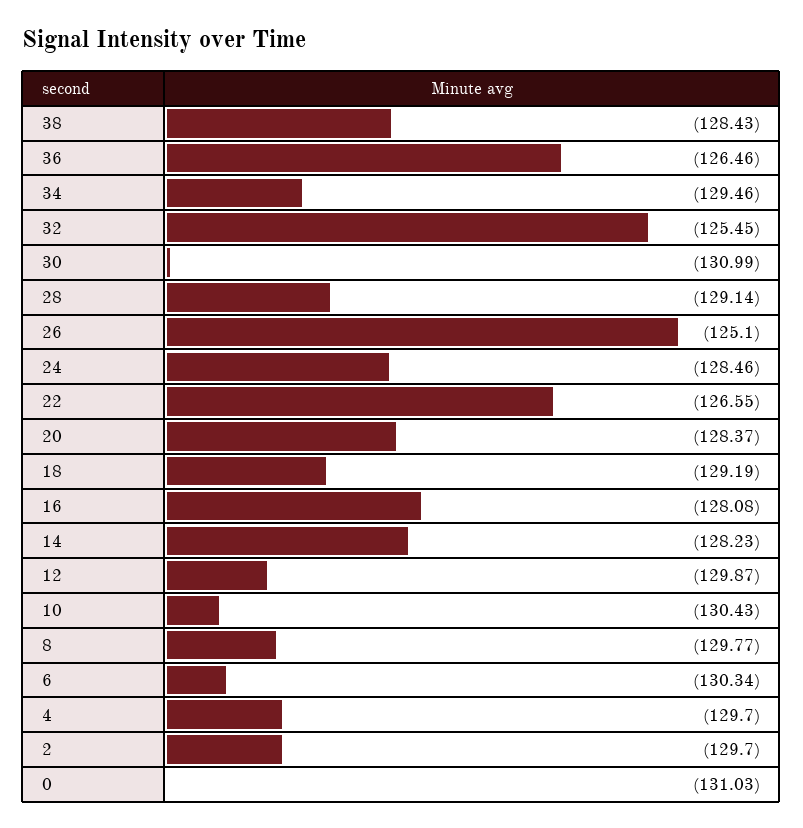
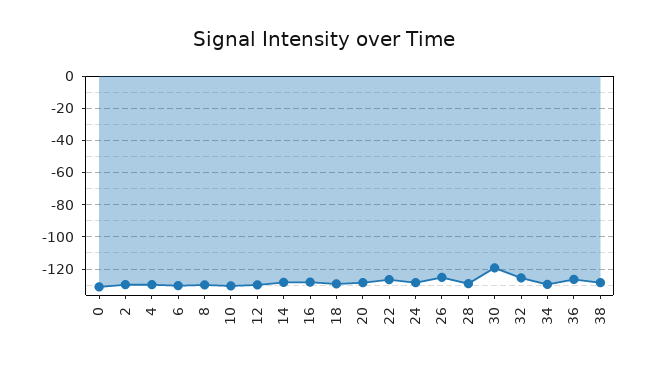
30: -130.99 -> -120

